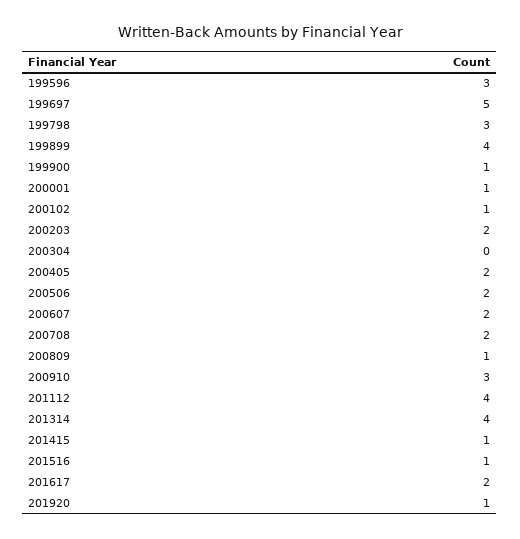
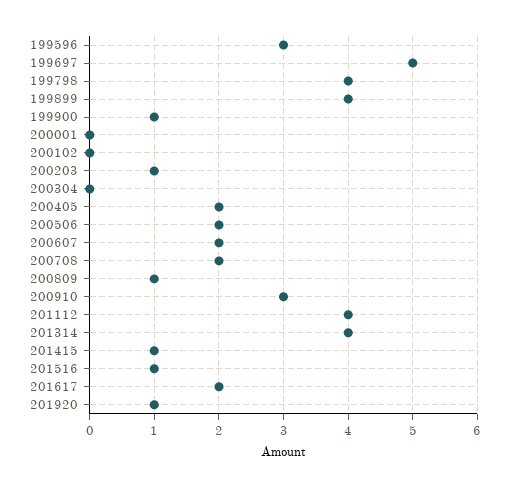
199798: 3 -> 4
200001: 1 -> 0
200102: 1 -> 0
200203: 2 -> 1

